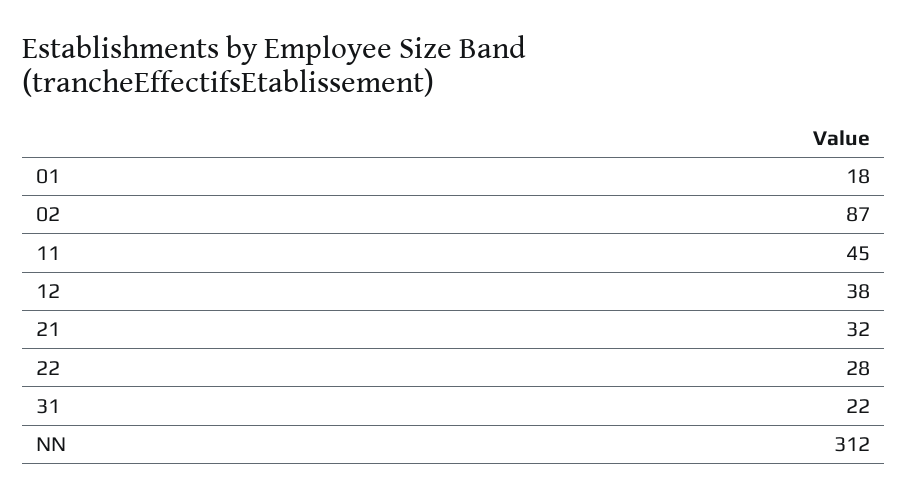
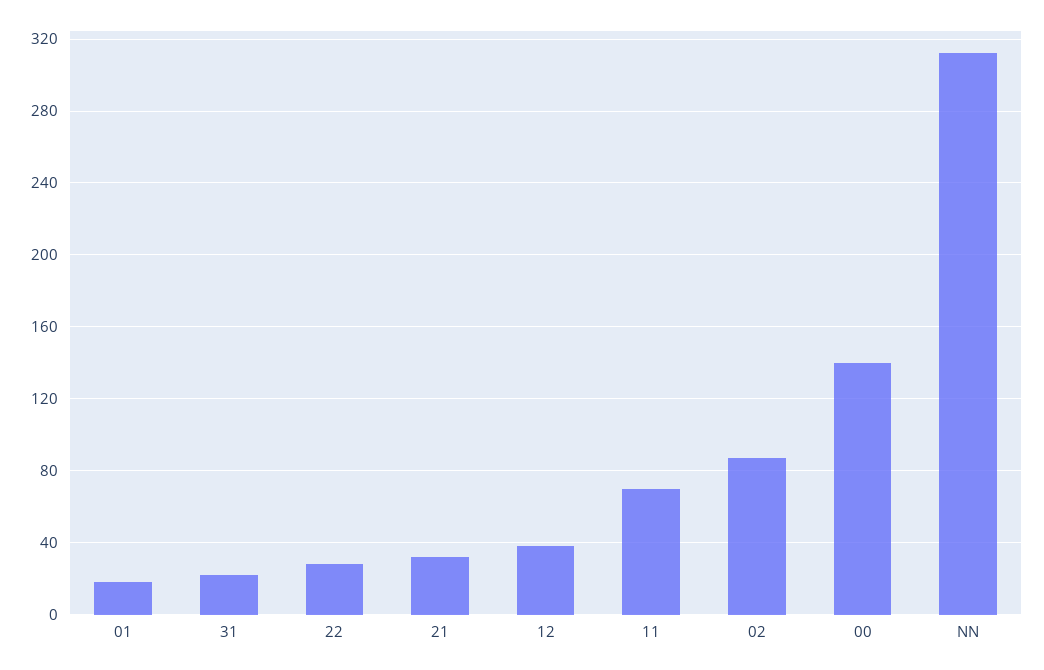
11: 45 -> 70
00: none -> 140

